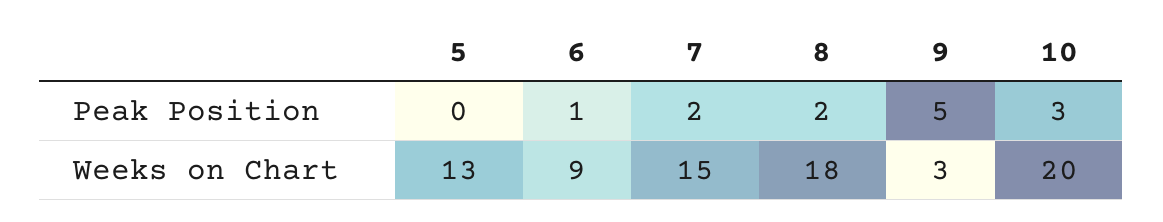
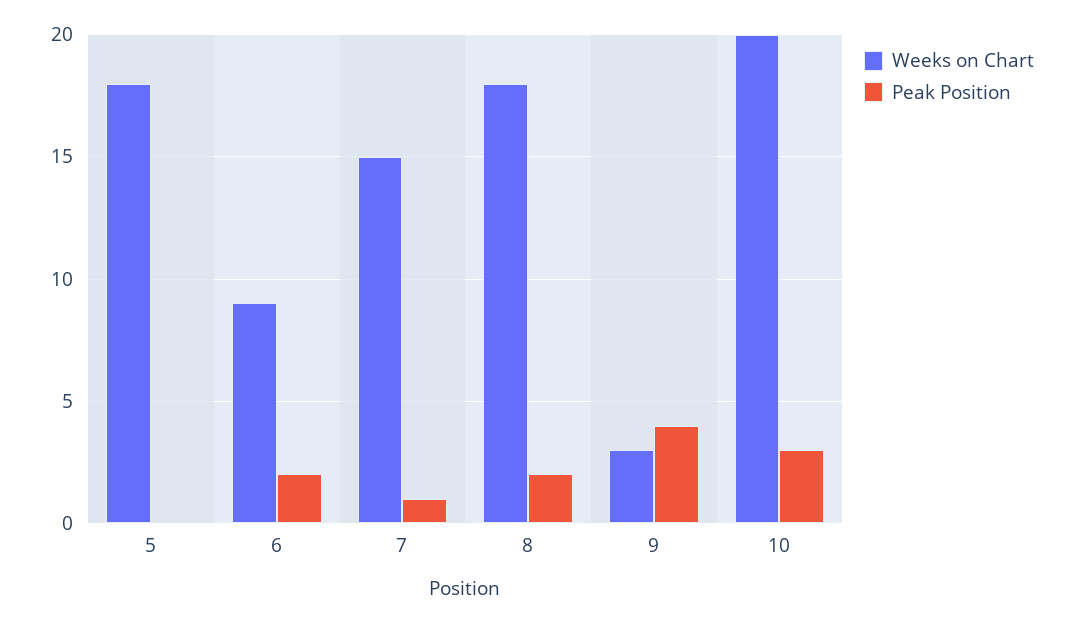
Peak Position, 6: 1 -> 2
Peak Position, 7: 2 -> 1
Peak Position, 9: 5 -> 4
Weeks on Chart, 5: 13 -> 18

